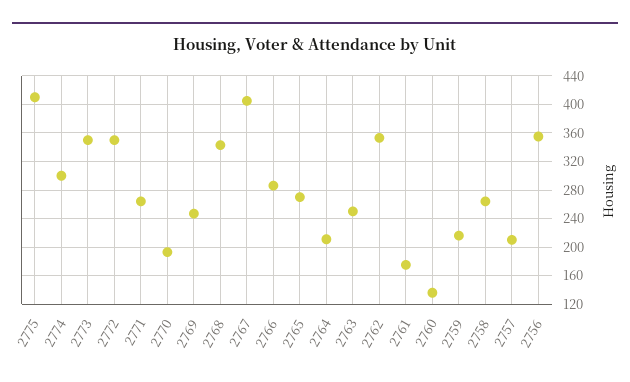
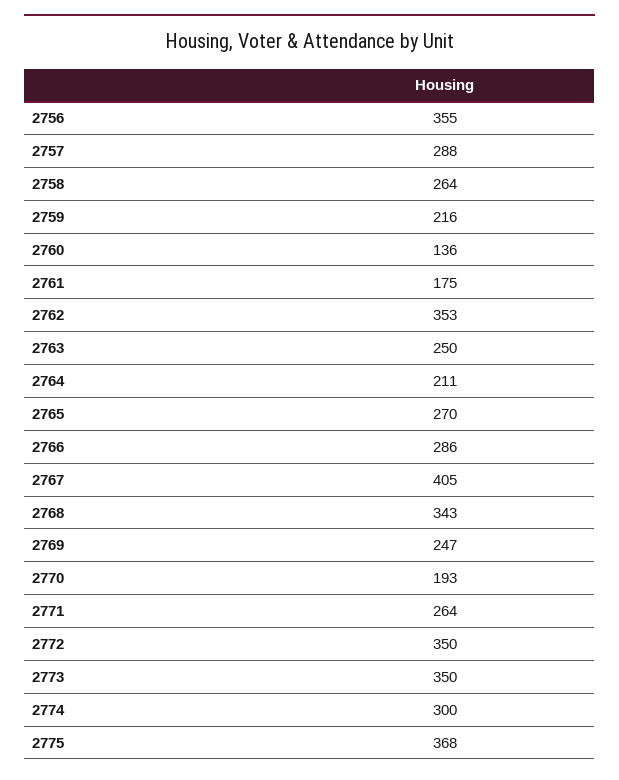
2775: 410 -> 368
2757: 210 -> 288

